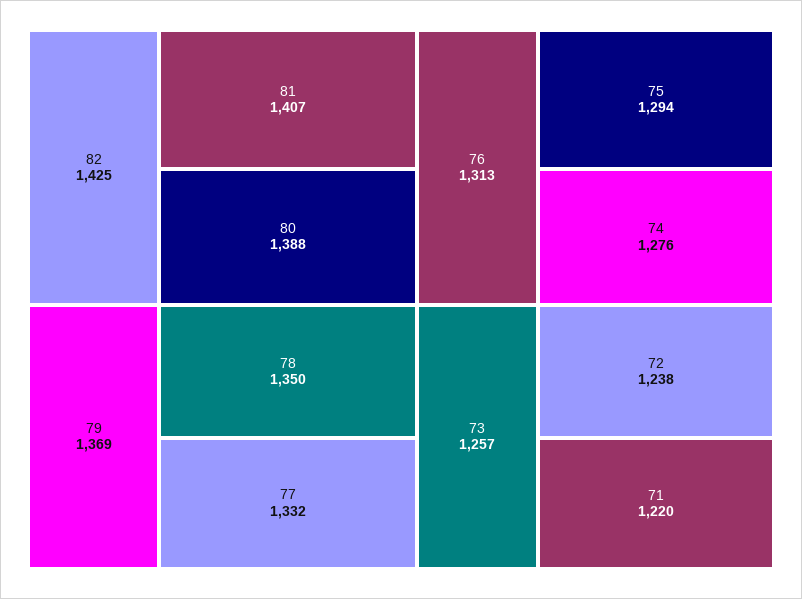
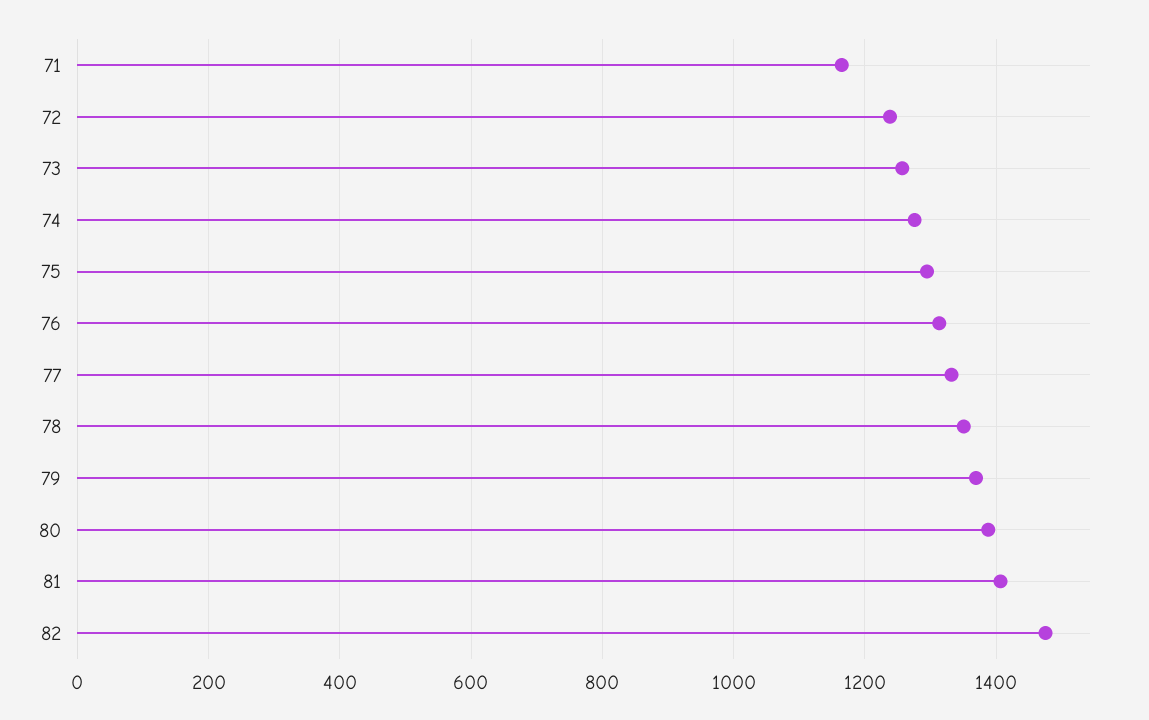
82: 1425 -> 1480
71: 1220 -> 1160

